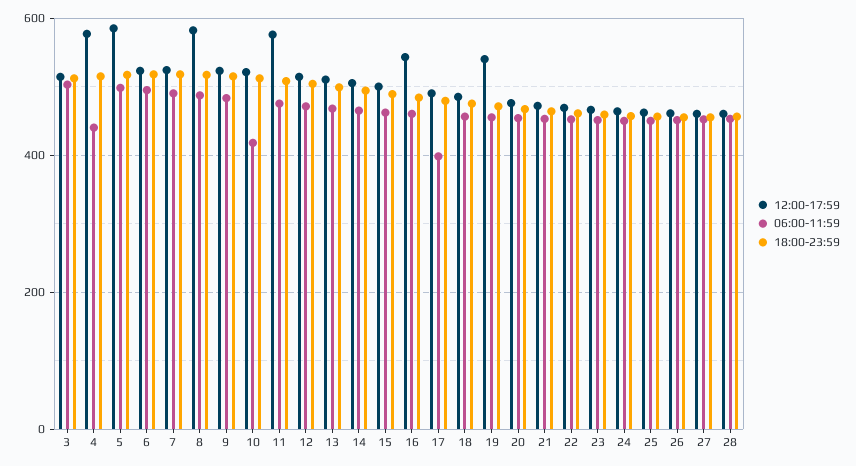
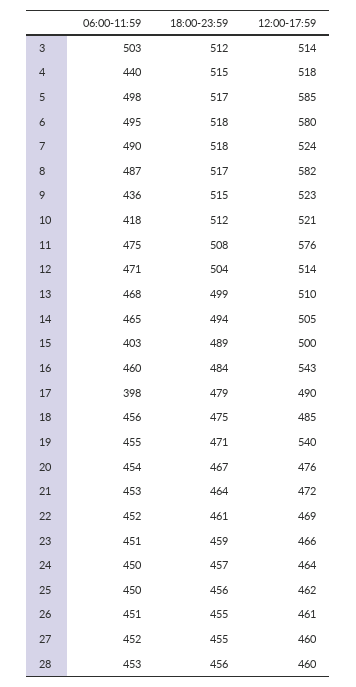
12:00-17:59, 4: 580 -> 518
12:00-17:59, 6: 520 -> 580
06:00-11:59, 9: 480 -> 436
06:00-11:59, 15: 460 -> 403

